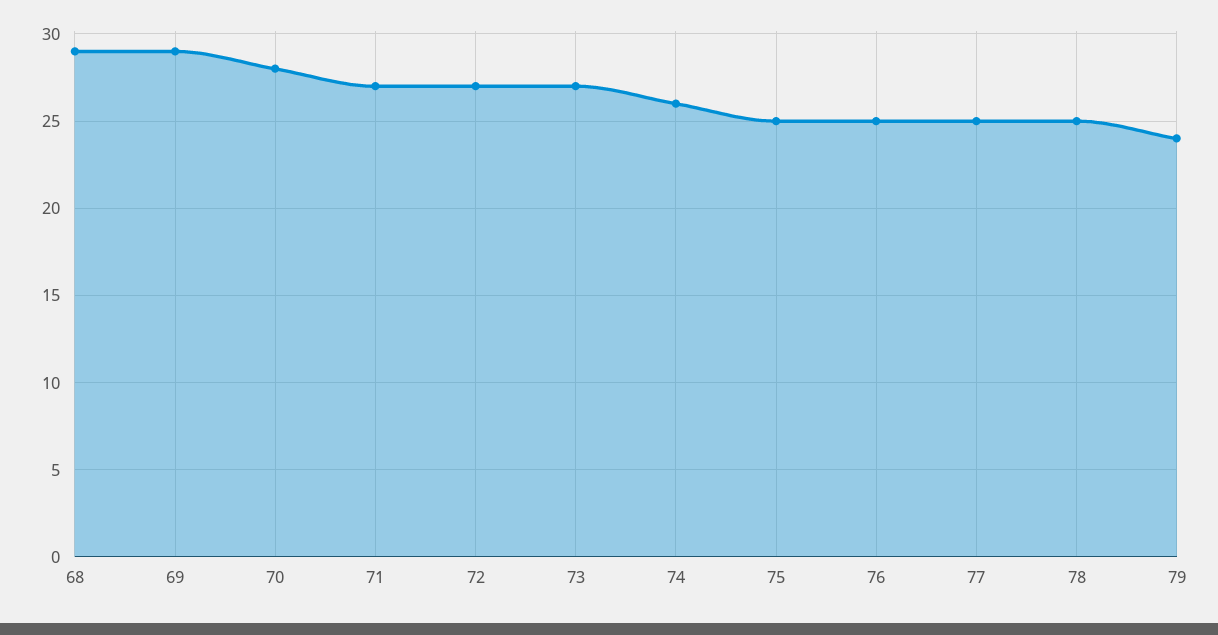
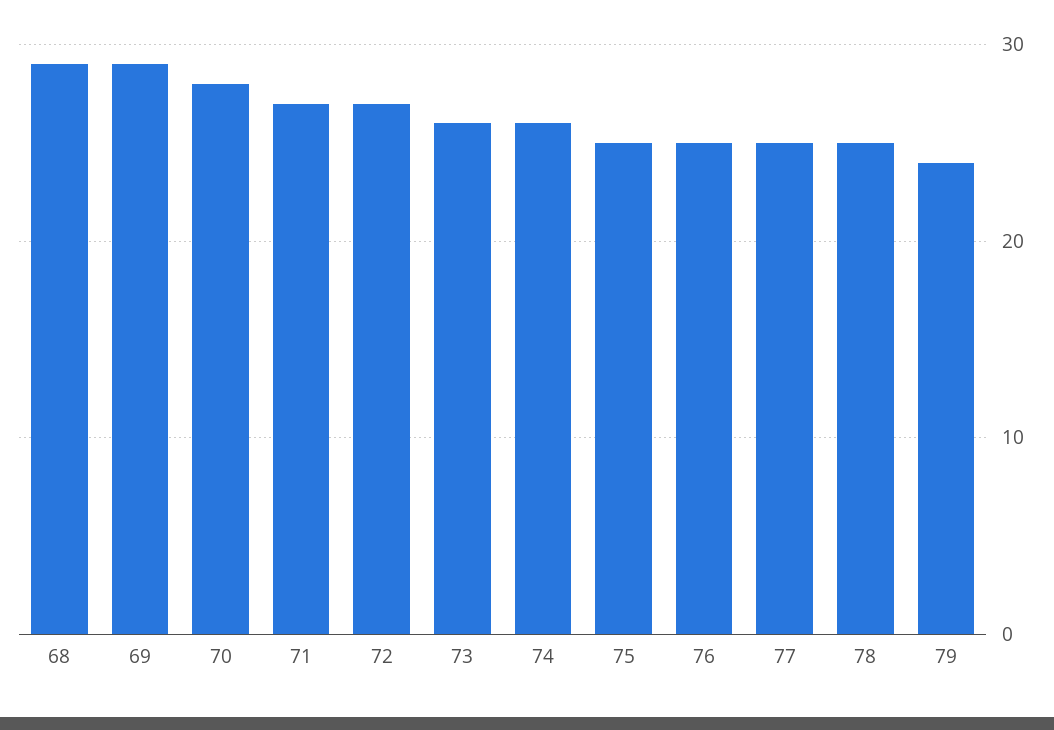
73: 27 -> 26

